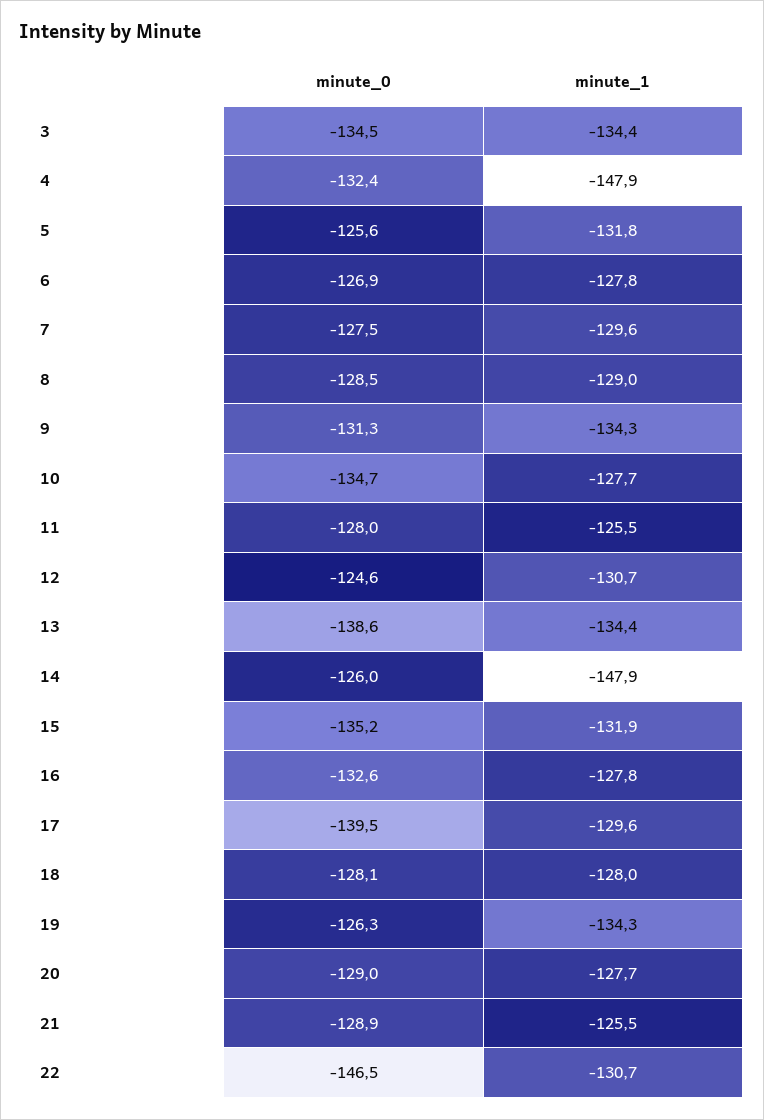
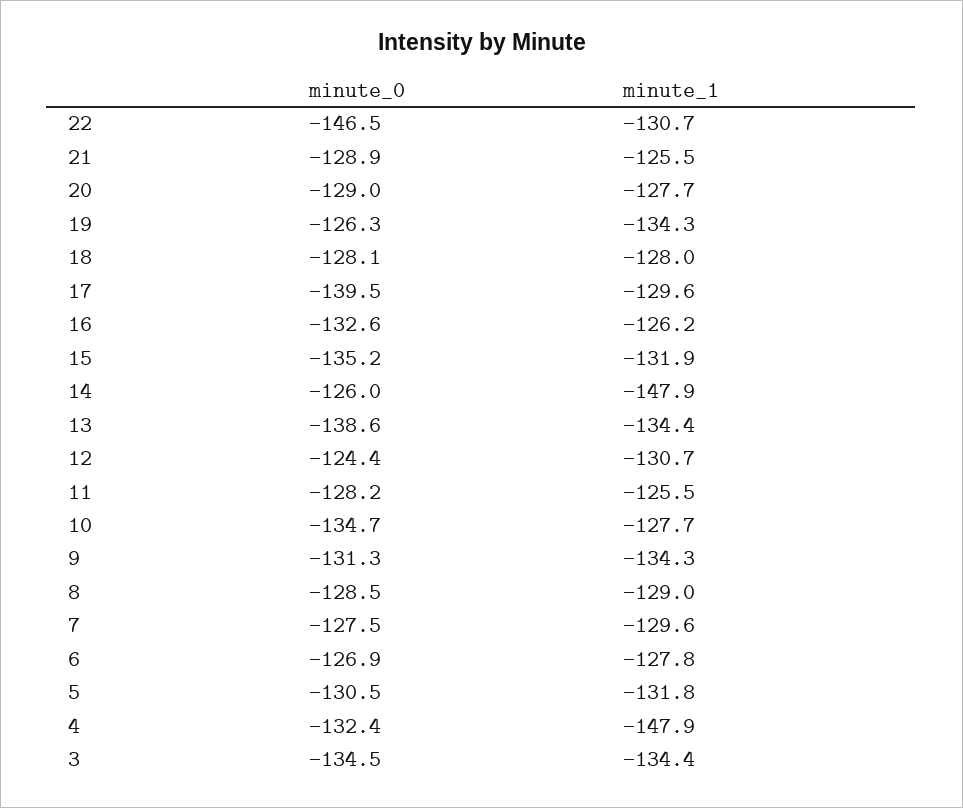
minute_0, 5: -125.6 -> -130.5
minute_0, 11: -128 -> -128.2
minute_0, 12: -124.6 -> -124.4
minute_1, 16: -127.8 -> -126.2

